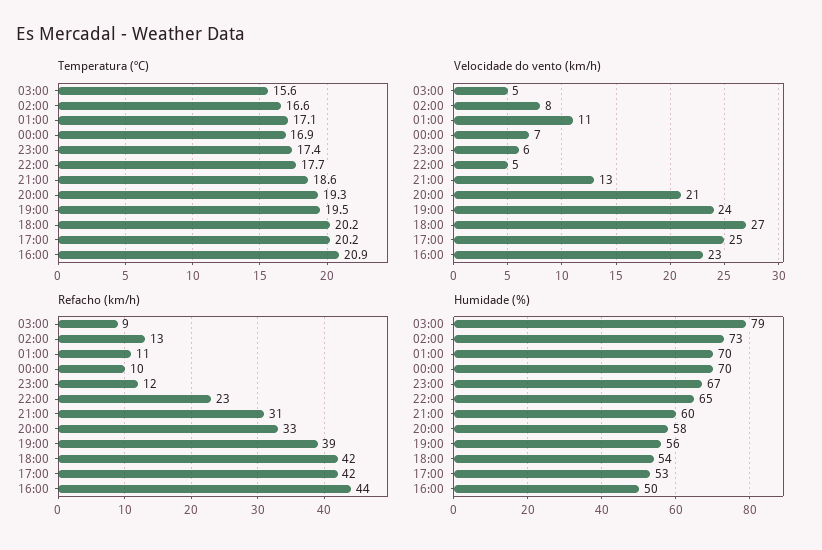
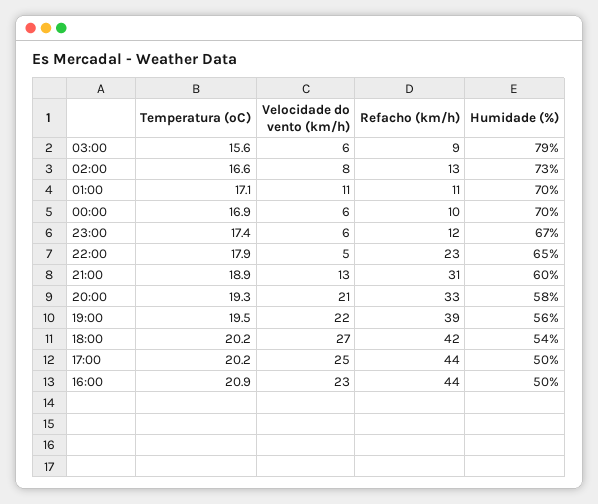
Temperatura (ºC), 22:00: 17.7 -> 17.9
Temperatura (ºC), 21:00: 18.6 -> 18.9
Velocidade do vento (km/h), 03:00: 5 -> 6
Velocidade do vento (km/h), 00:00: 7 -> 6
Velocidade do vento (km/h), 19:00: 24 -> 22
Refacho (km/h), 17:00: 42 -> 44
Humidade (%), 17:00: 53 -> 50

